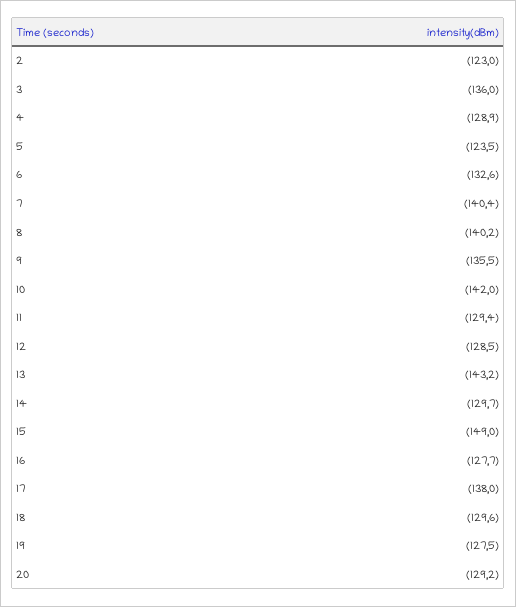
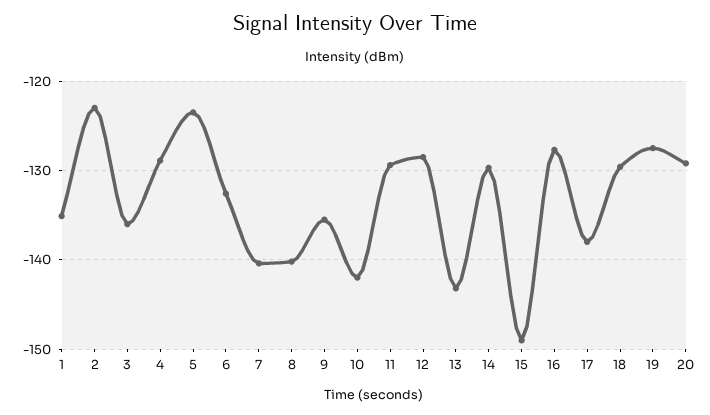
1: none -> -135

